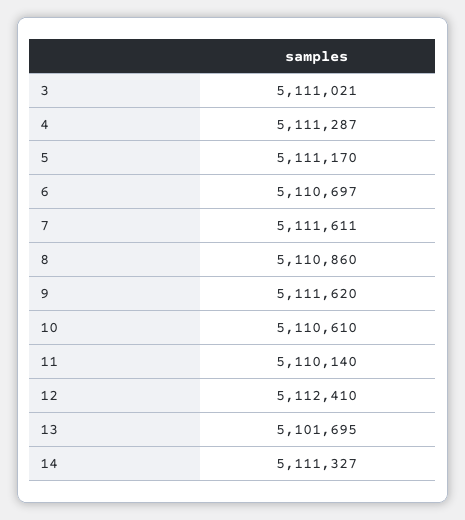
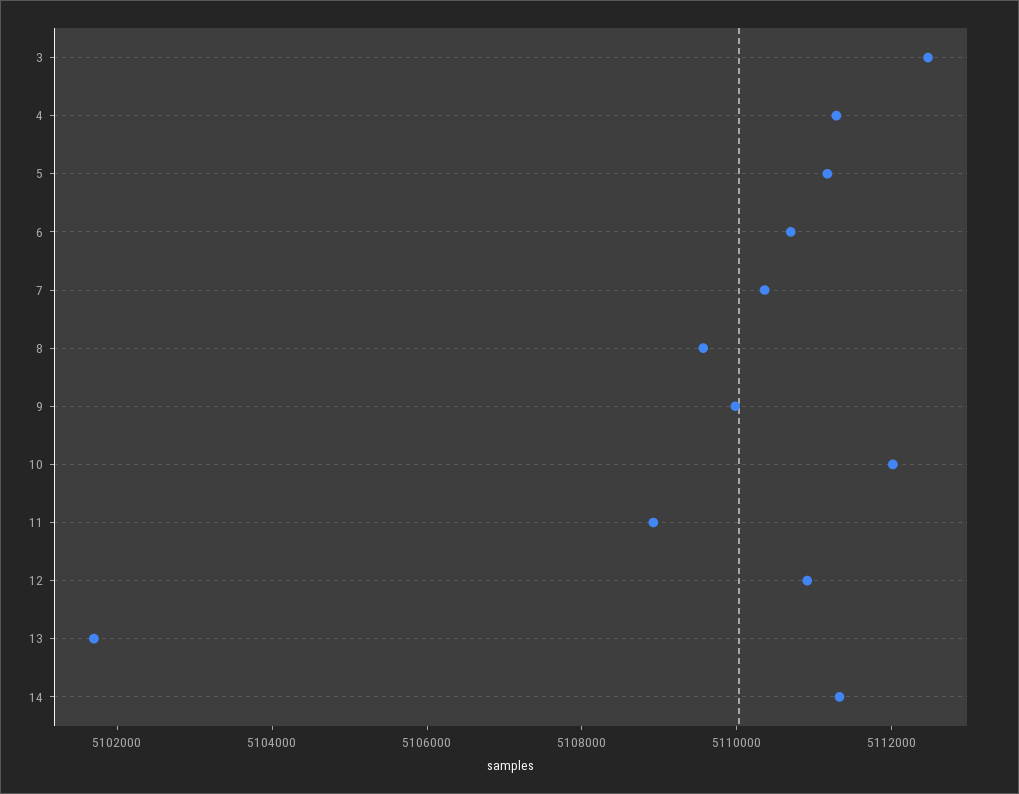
3: 5111021 -> 5112500
7: 5111611 -> 5110500
8: 5110860 -> 5109500
9: 5111620 -> 5110000
10: 5110610 -> 5112000
11: 5110140 -> 5109000
12: 5112410 -> 5111000

